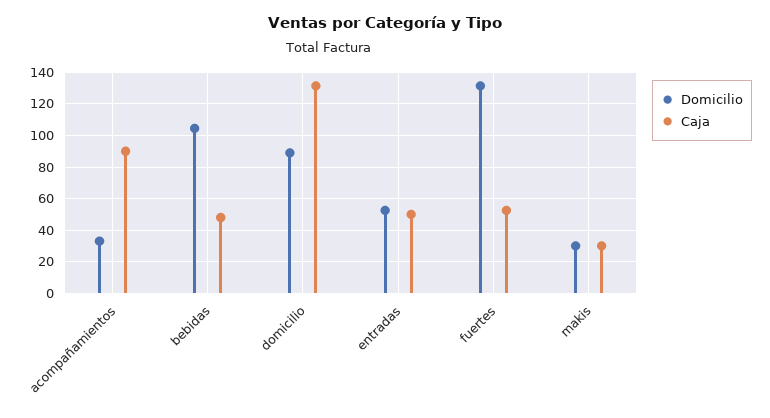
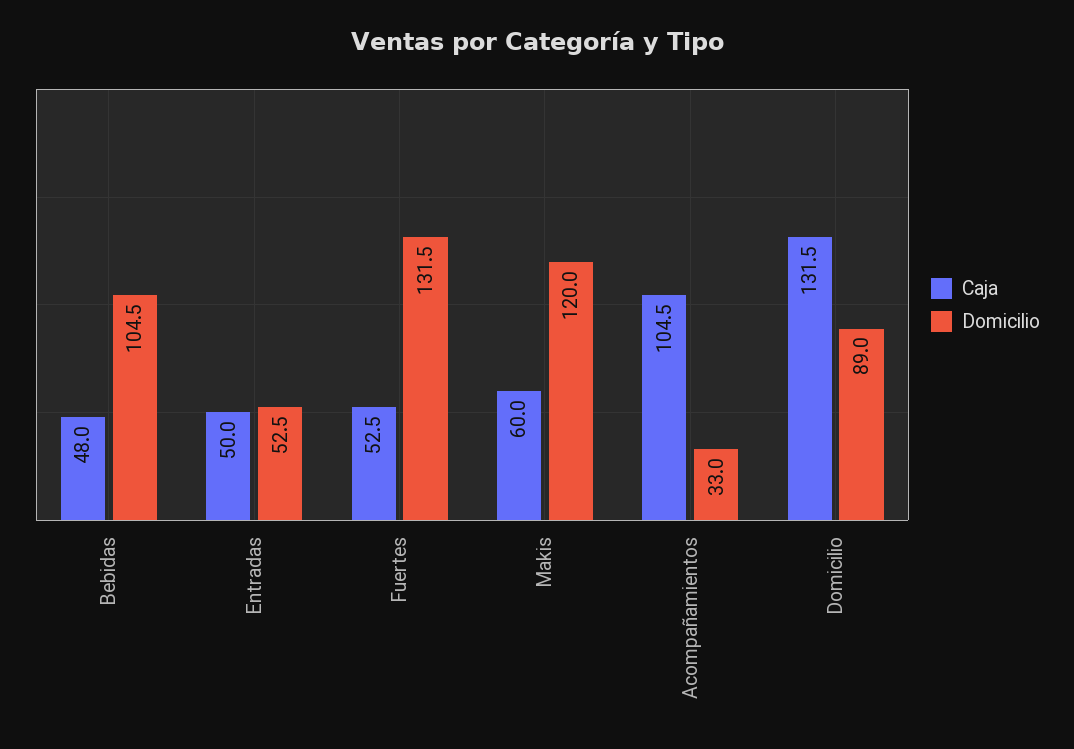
Caja, acompañamientos: 90 -> 104.5
Domicilio, makis: 30 -> 120
Caja, makis: 30 -> 60

